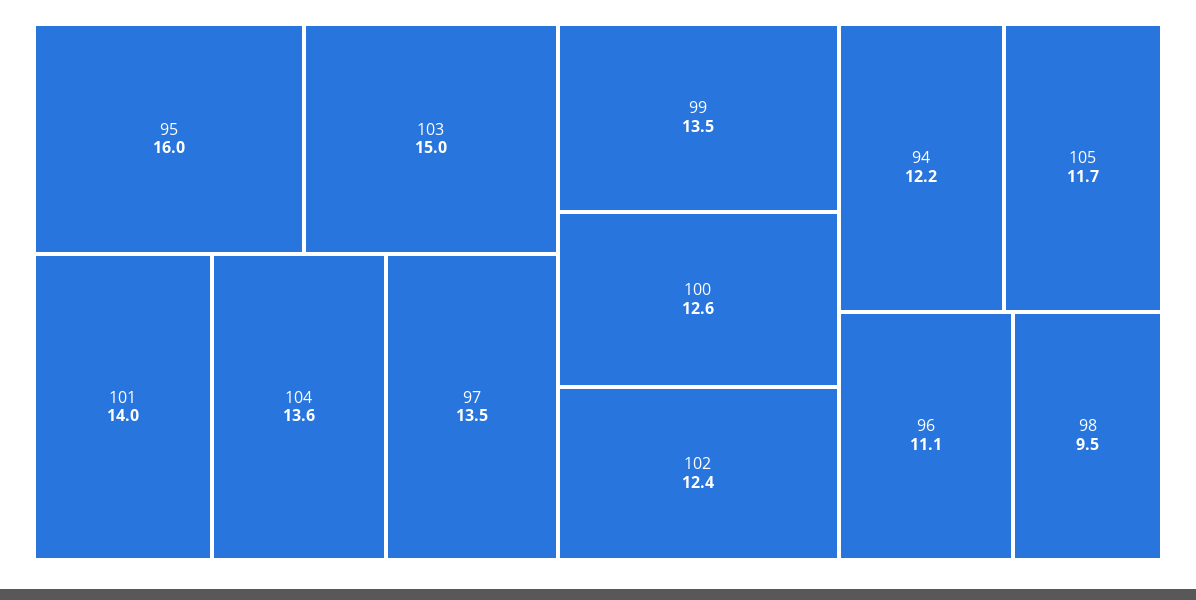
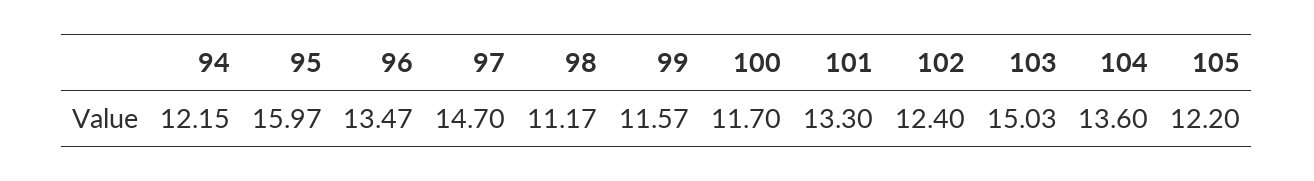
101: 14 -> 13.3
97: 13.5 -> 14.7
99: 13.5 -> 11.57
100: 12.6 -> 11.7
105: 11.7 -> 12.2
96: 11.1 -> 13.47
98: 9.5 -> 11.17

